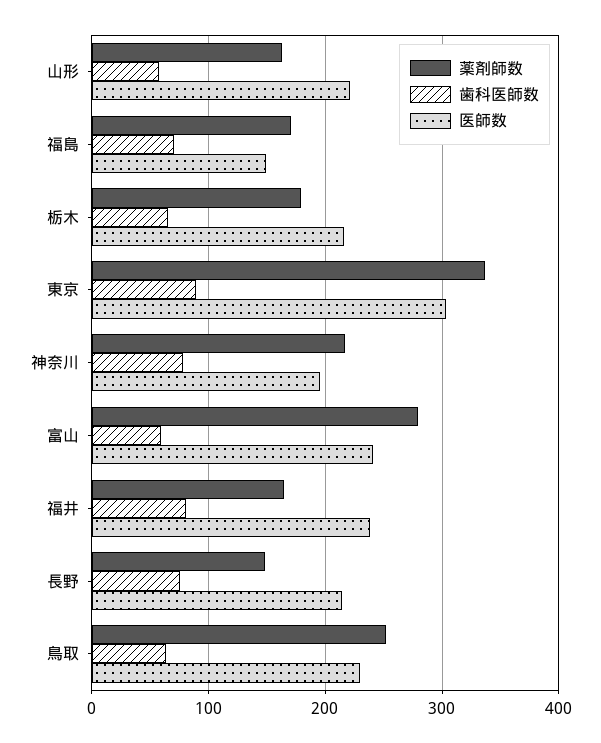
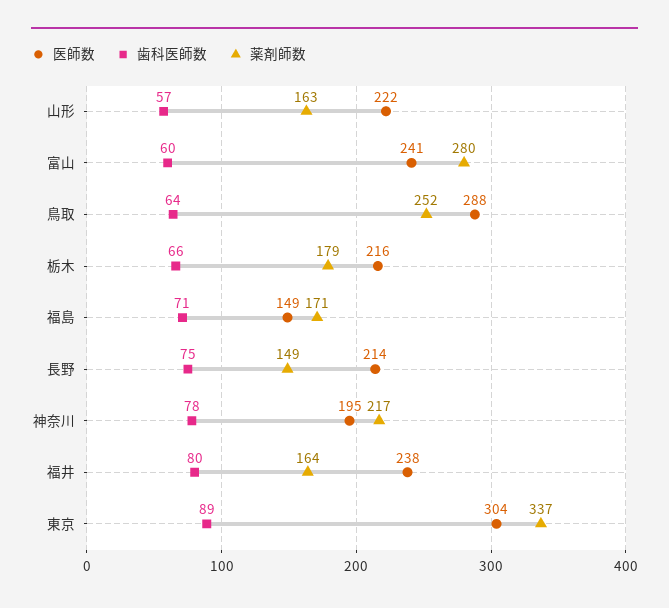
医師数, 鳥取: 230 -> 288

